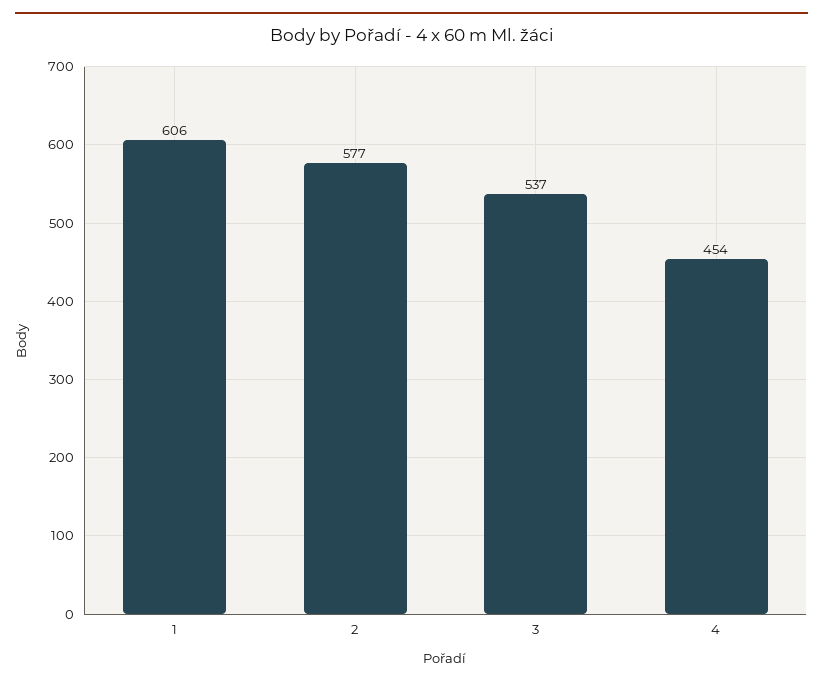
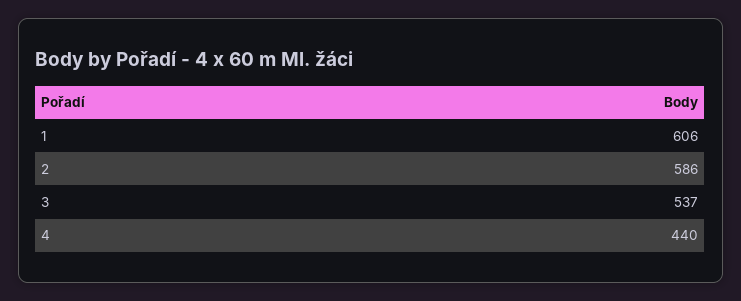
2: 577 -> 586
4: 454 -> 440

